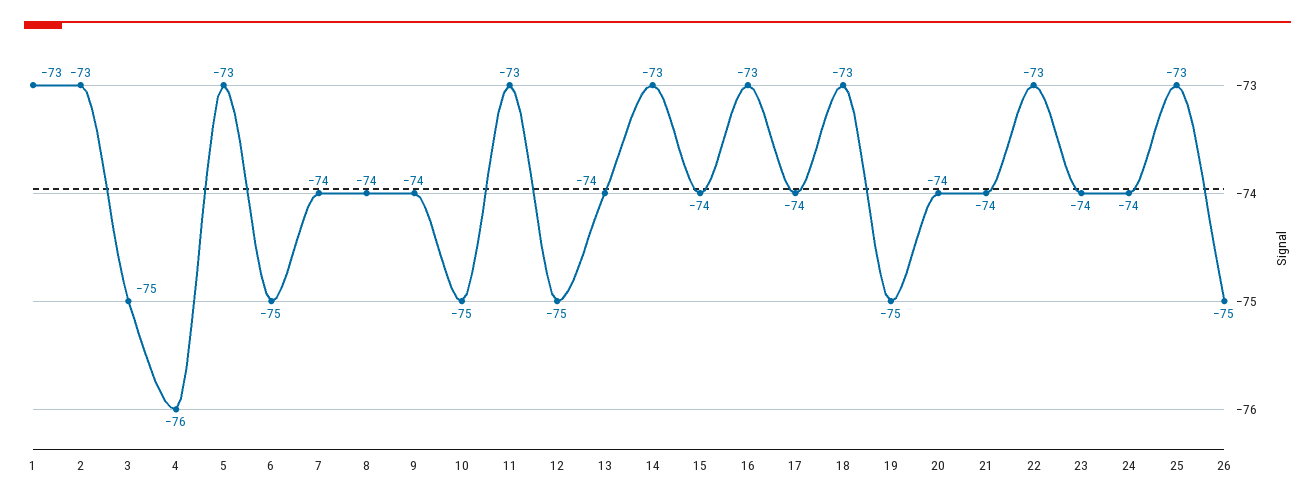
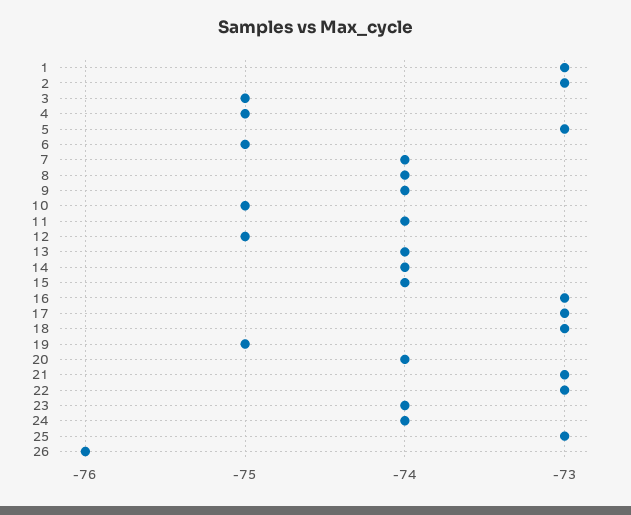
4: -76 -> -75
11: -73 -> -74
14: -73 -> -74
17: -74 -> -73
21: -74 -> -73
26: -75 -> -76

